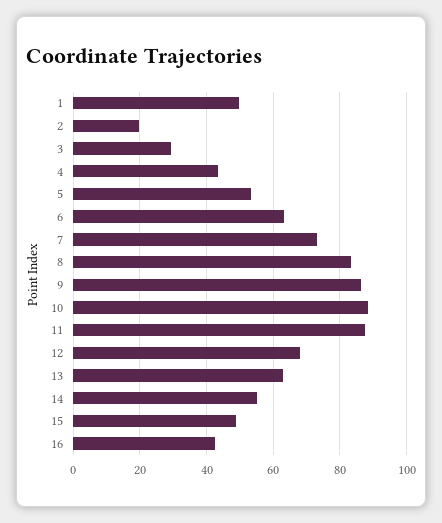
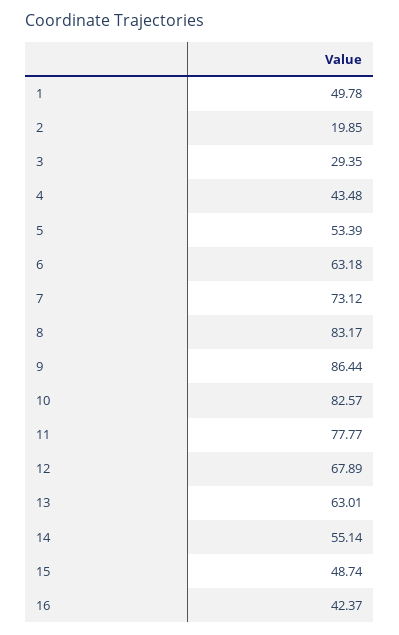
10: 88 -> 82.57
11: 88 -> 77.77

